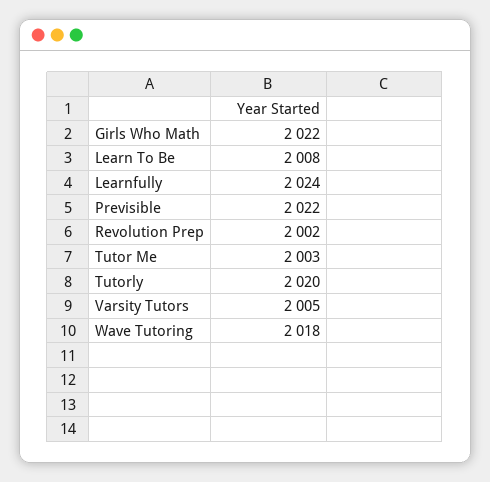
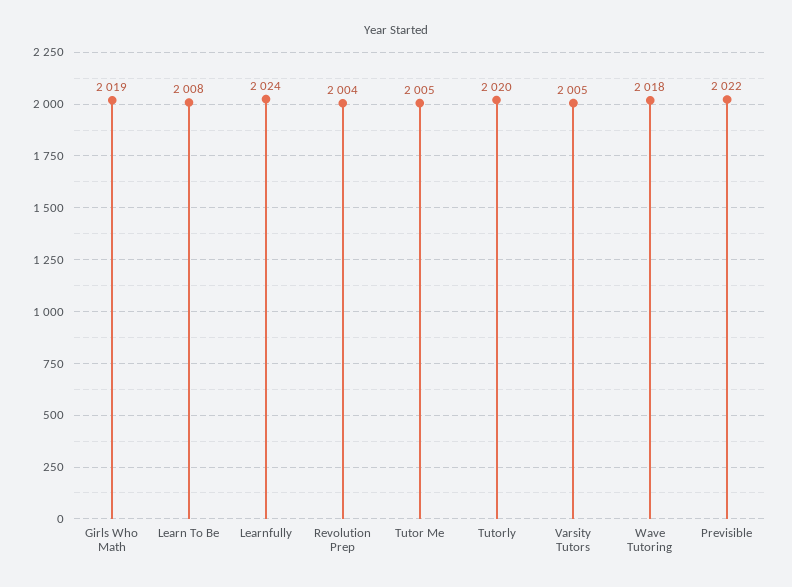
Girls Who Math: 2022 -> 2019
Revolution Prep: 2002 -> 2004
Tutor Me: 2003 -> 2005

